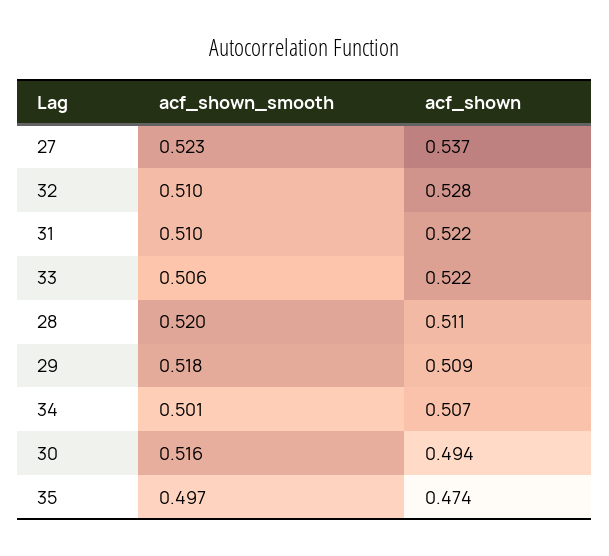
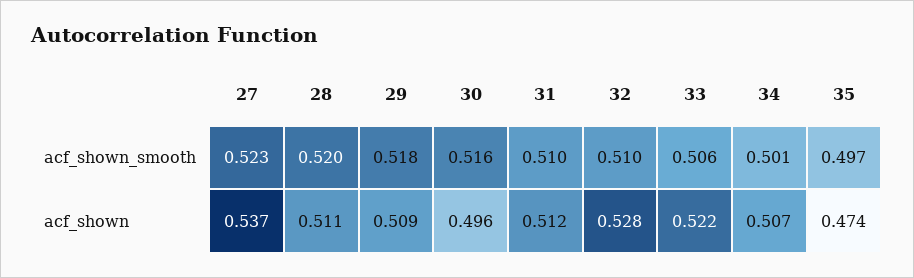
acf_shown, 31: 0.522 -> 0.512
acf_shown, 30: 0.494 -> 0.496

